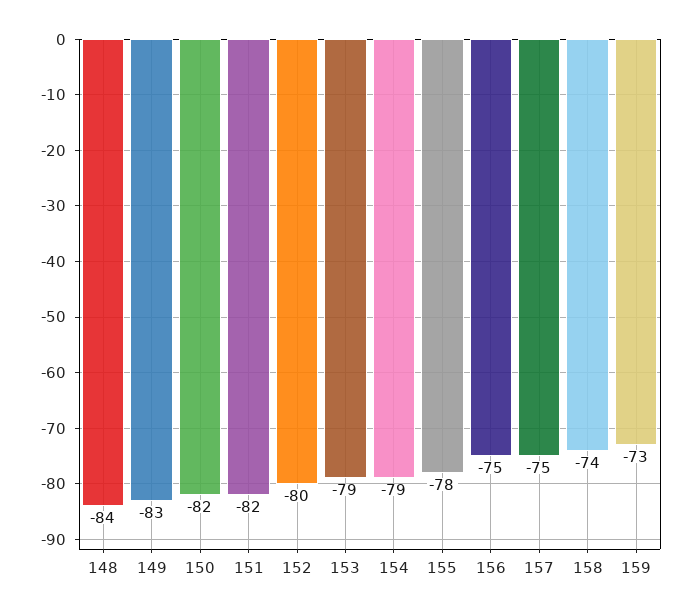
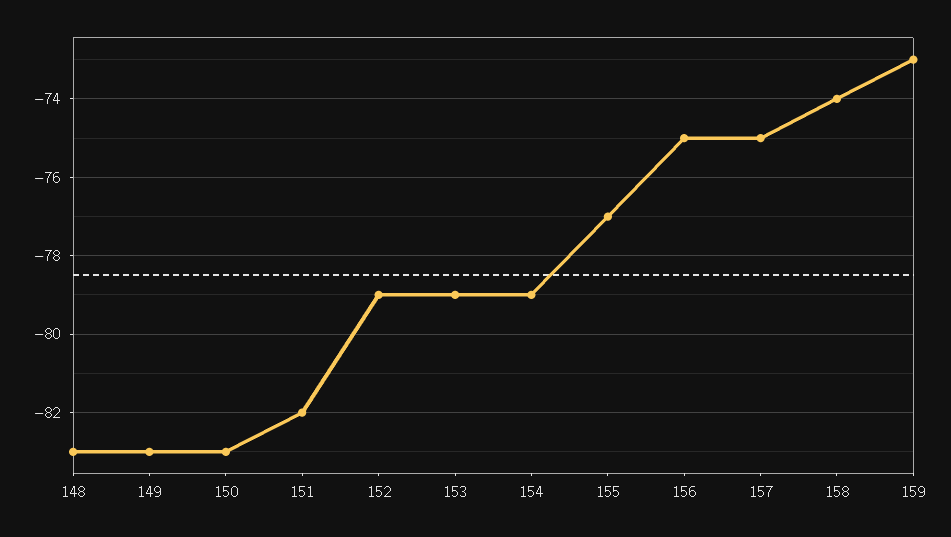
148: -84 -> -83
150: -82 -> -83
152: -80 -> -79
155: -78 -> -77

